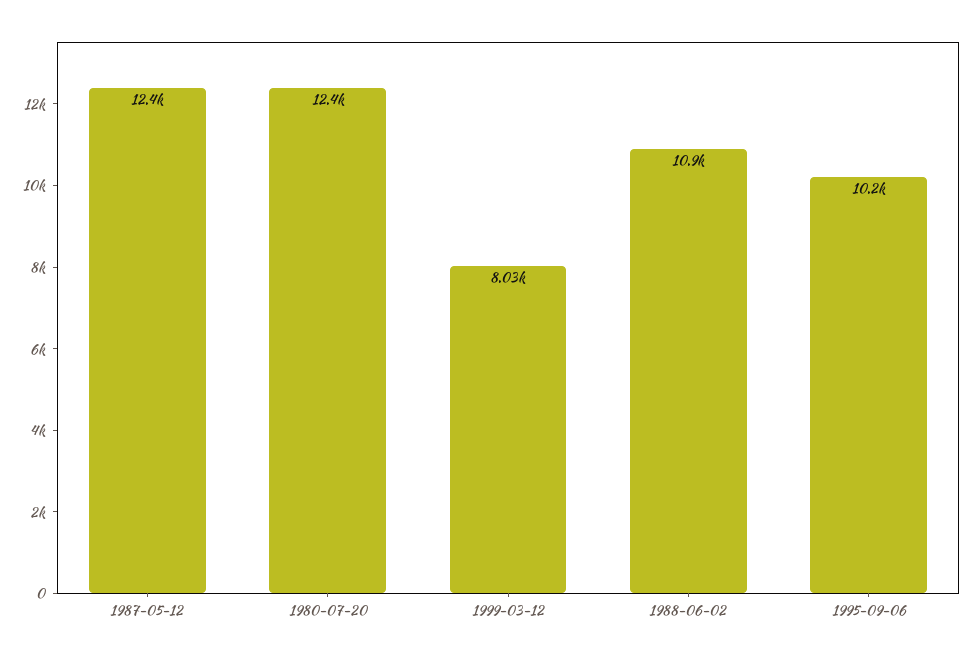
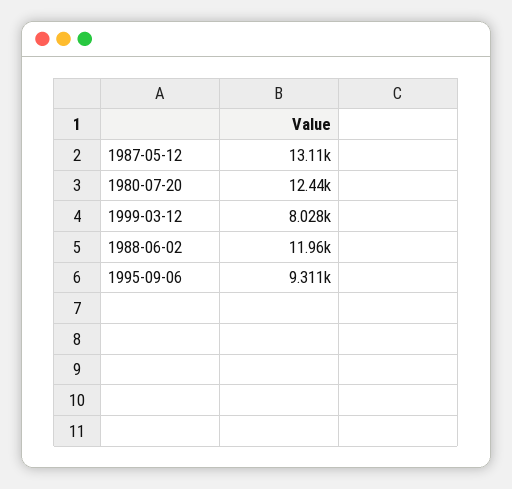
1987-05-12: 12400 -> 13110
1988-06-02: 10900 -> 11960
1995-09-06: 10200 -> 9311

